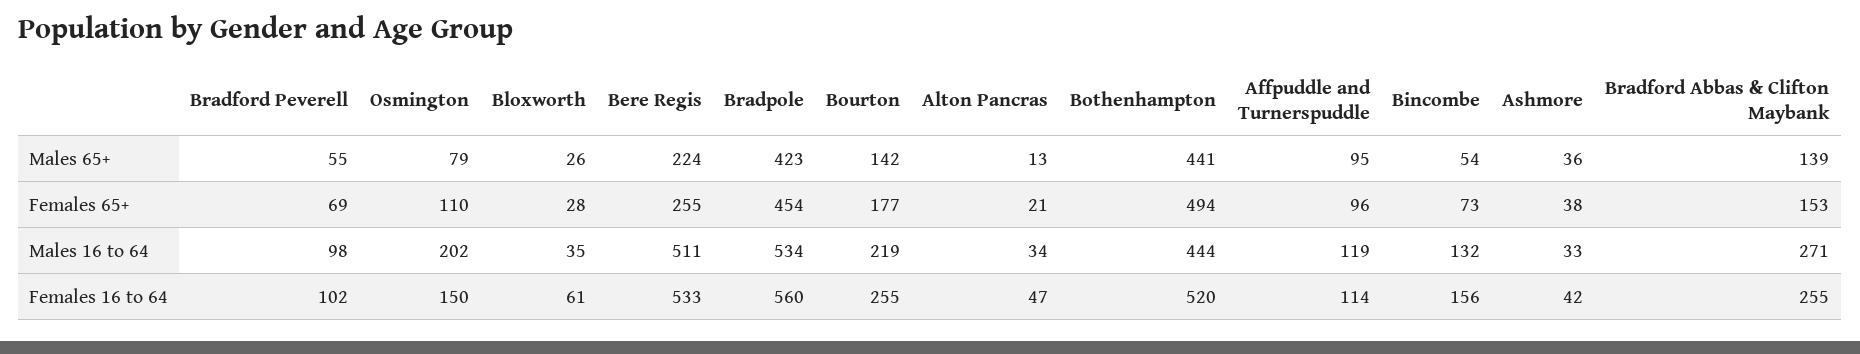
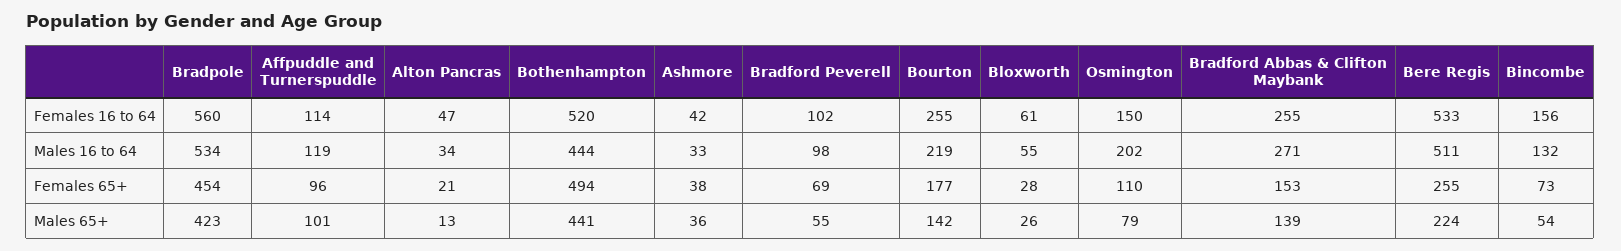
Affpuddle and Turnerspuddle, Males 65+: 95 -> 101
Bloxworth, Males 16 to 64: 35 -> 55

